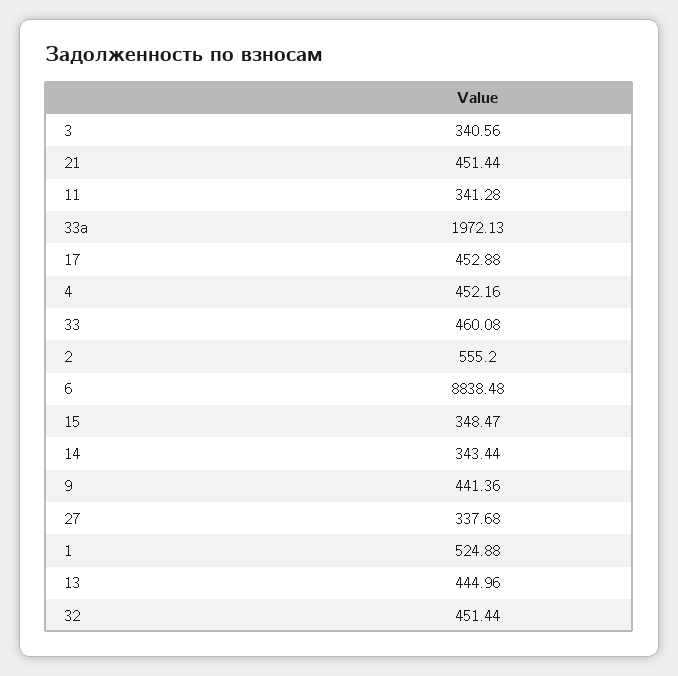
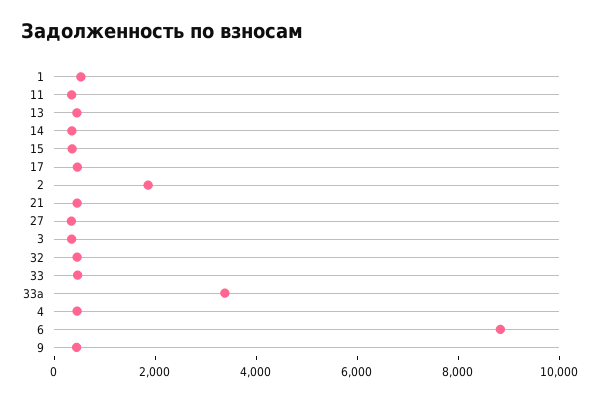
33а: 1972.13 -> 3500
2: 555.2 -> 2000

